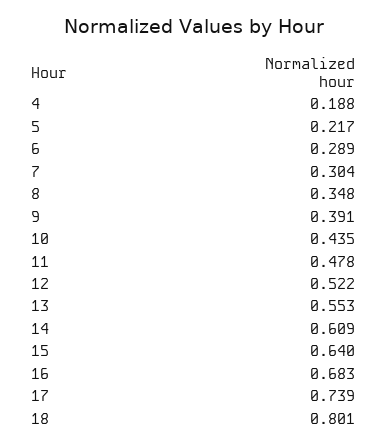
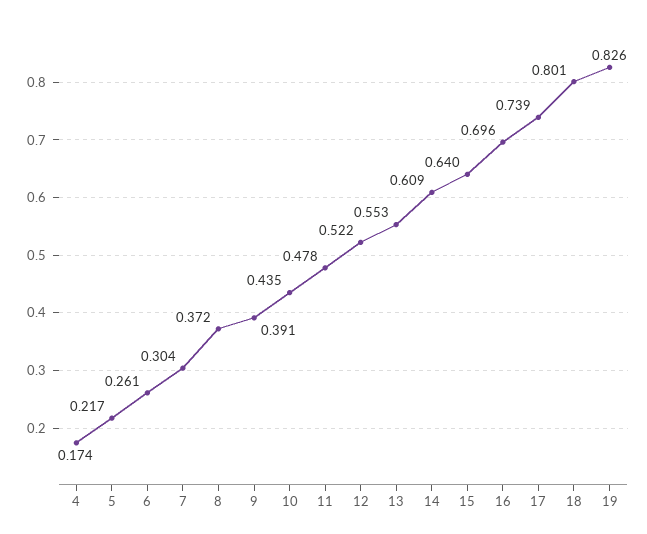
4: 0.188 -> 0.174
6: 0.289 -> 0.261
8: 0.348 -> 0.372
16: 0.683 -> 0.696
19: none -> 0.826

